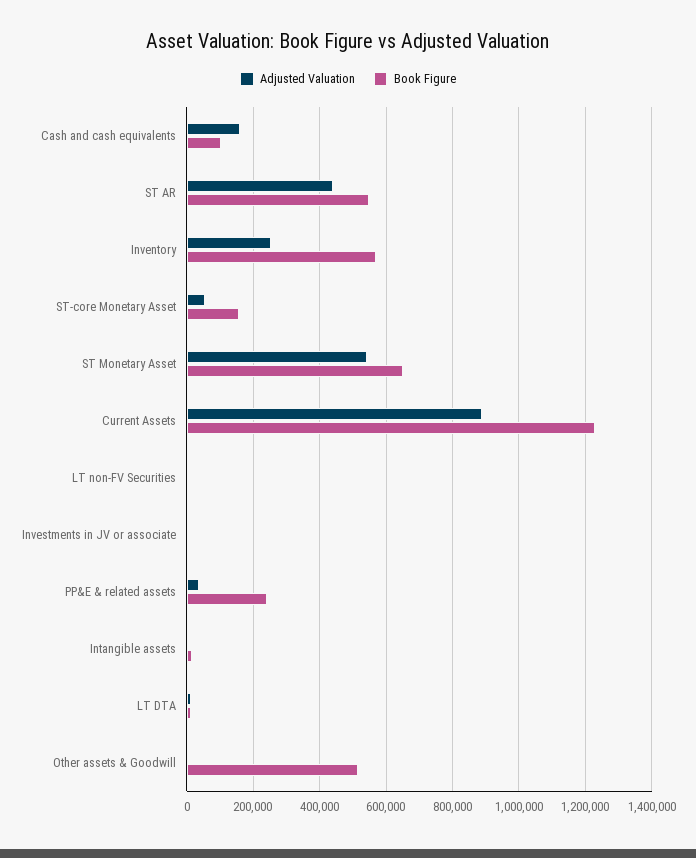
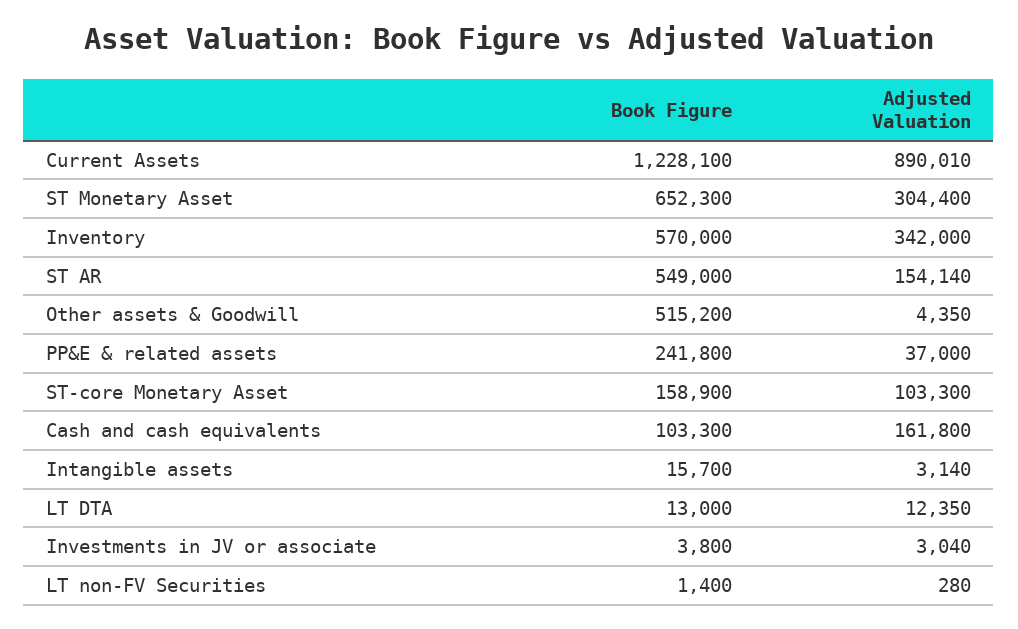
Adjusted Valuation, ST AR: 440000 -> 154140
Adjusted Valuation, Inventory: 260000 -> 342000
Adjusted Valuation, ST-core Monetary Asset: 60000 -> 103300
Adjusted Valuation, ST Monetary Asset: 540000 -> 304400

